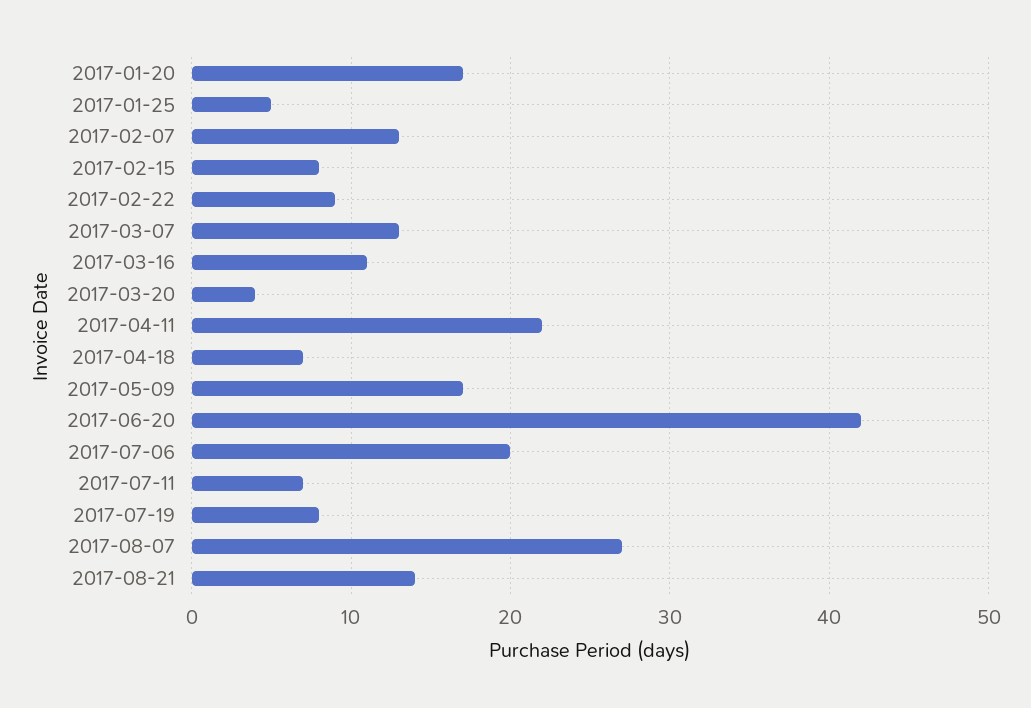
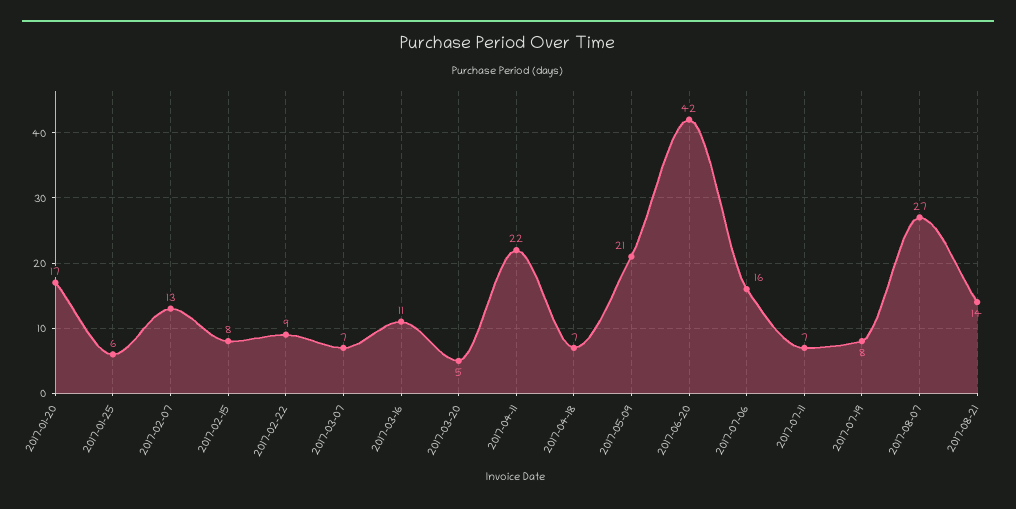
2017-01-25: 5 -> 6
2017-03-07: 13 -> 7
2017-03-20: 4 -> 5
2017-05-09: 17 -> 21
2017-07-06: 20 -> 16

